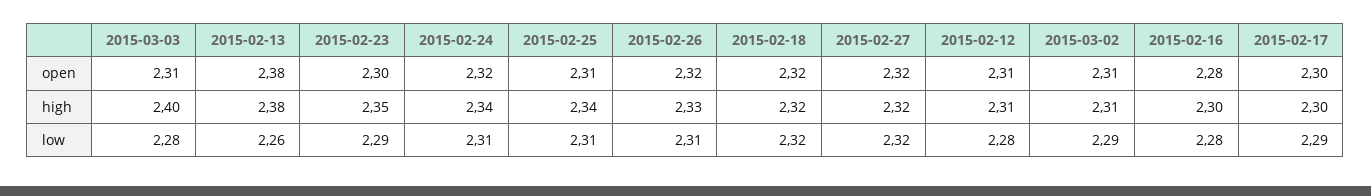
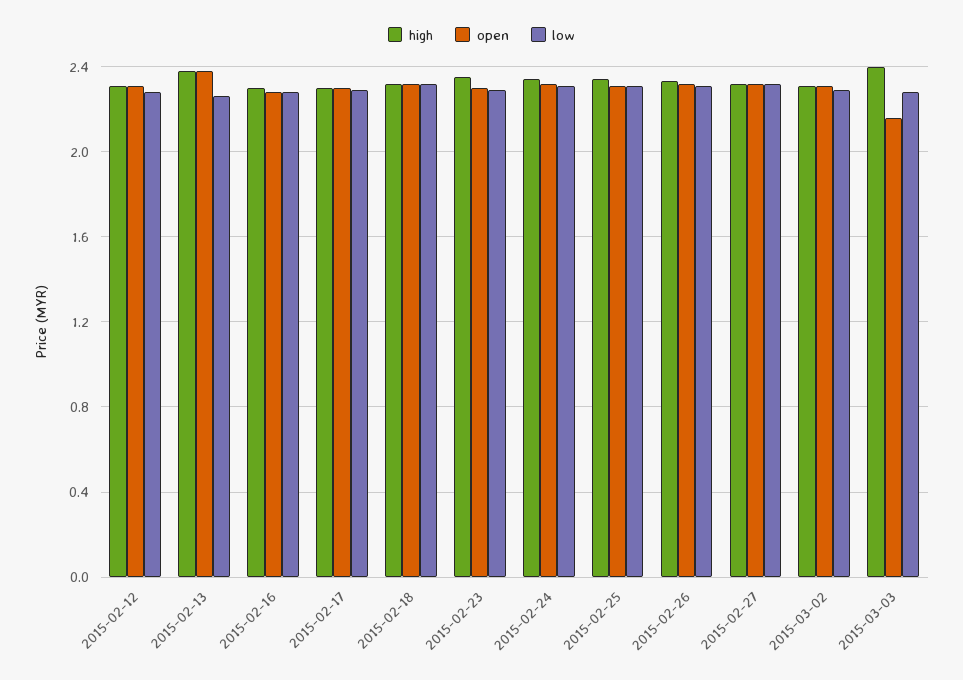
open, 2015-03-03: 2.31 -> 2.15

